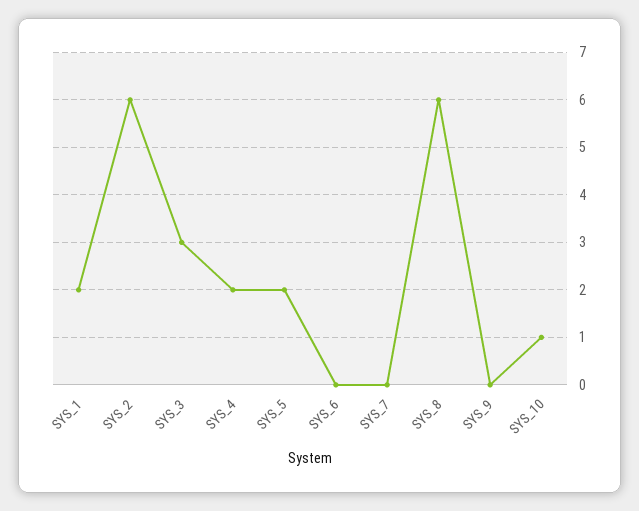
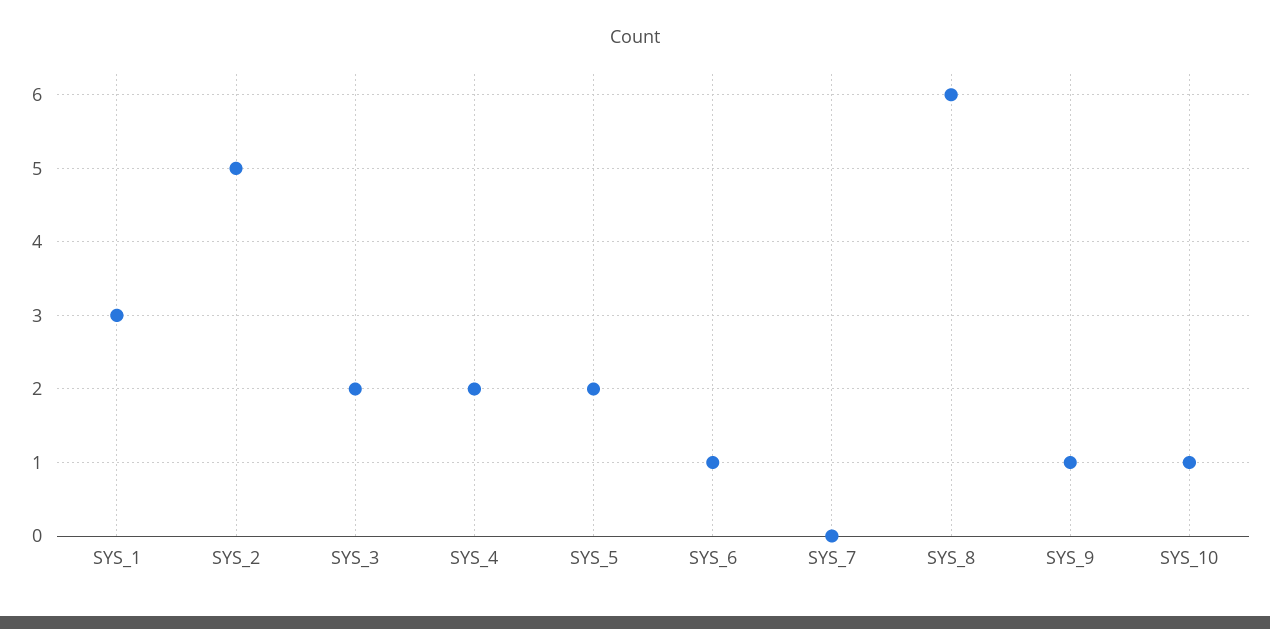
SYS_1: 2 -> 3
SYS_2: 6 -> 5
SYS_3: 3 -> 2
SYS_6: 0 -> 1
SYS_9: 0 -> 1

